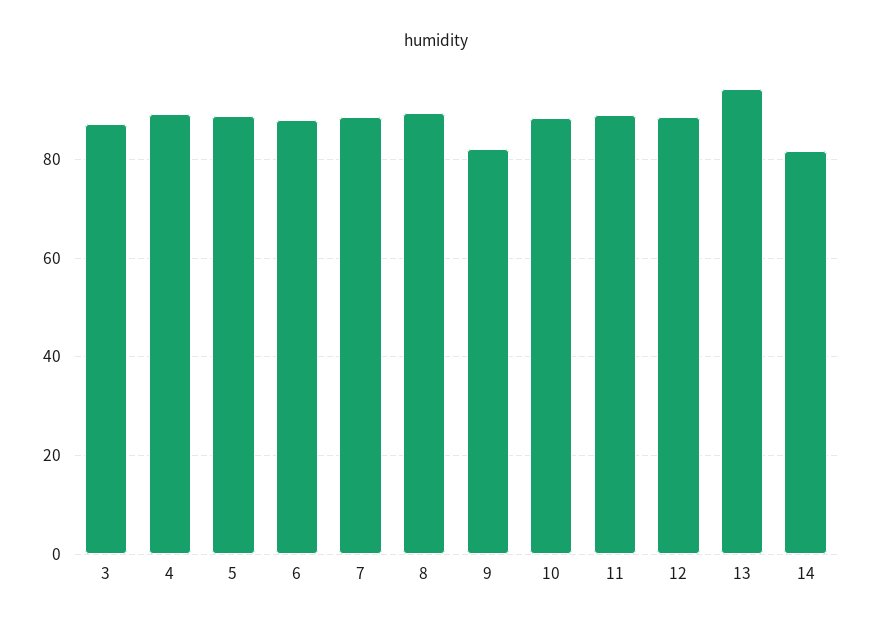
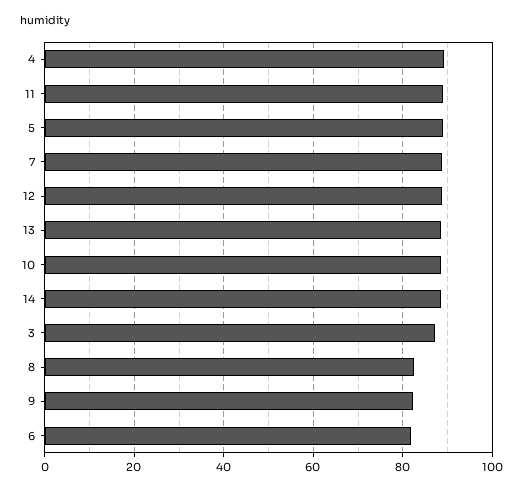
6: 88 -> 82
8: 90 -> 82
13: 94 -> 88
14: 82 -> 88

